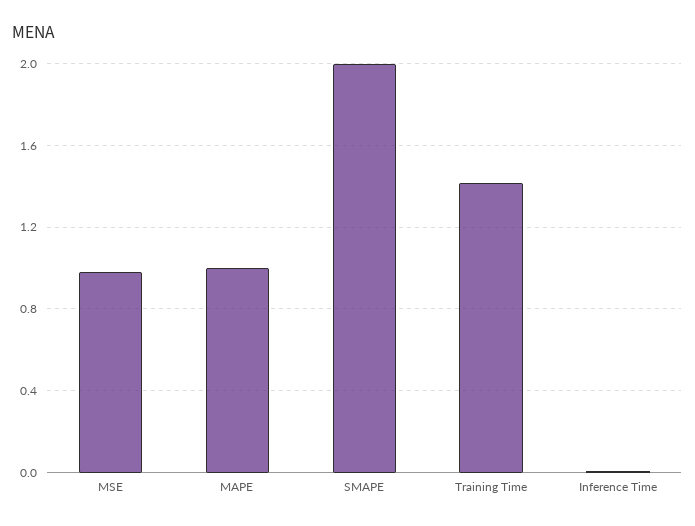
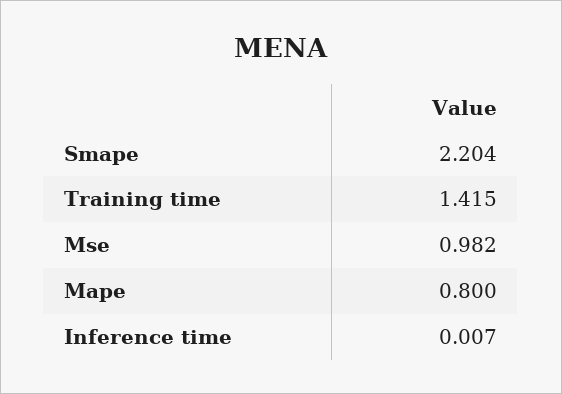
MAPE: 1 -> 0.8
SMAPE: 2 -> 2.204

